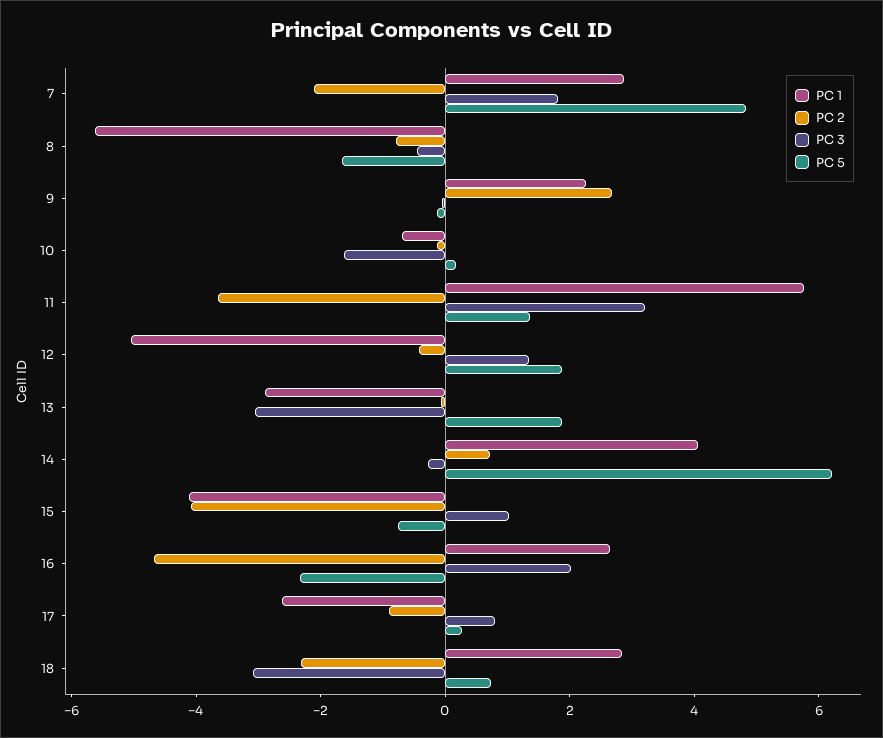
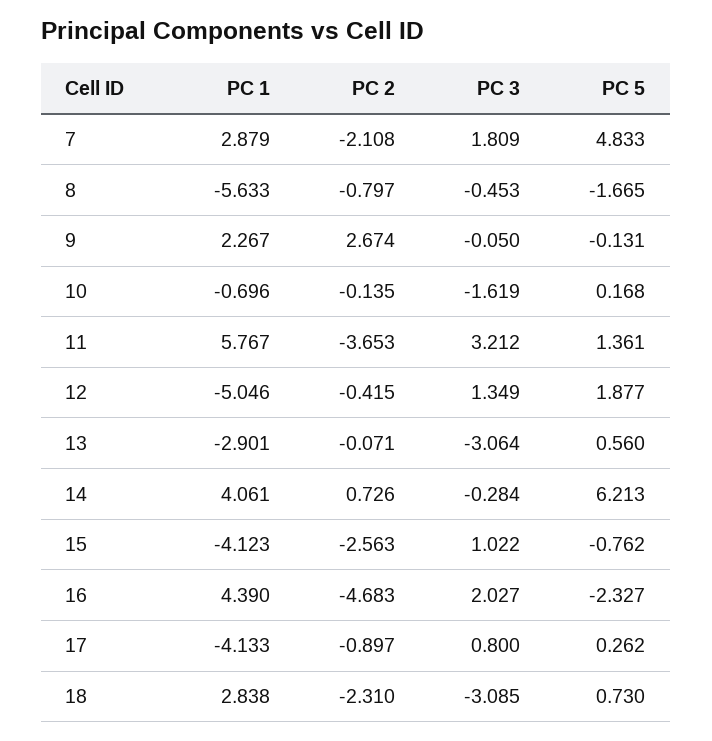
PC 5, 13: 2 -> 0.56
PC 2, 15: -4 -> -2.563
PC 1, 16: 2.5 -> 4.39
PC 1, 17: -2.5 -> -4.133

